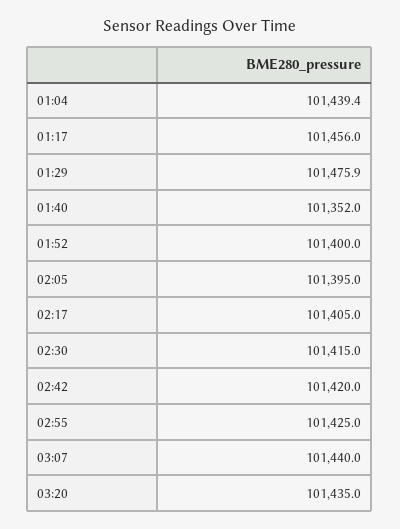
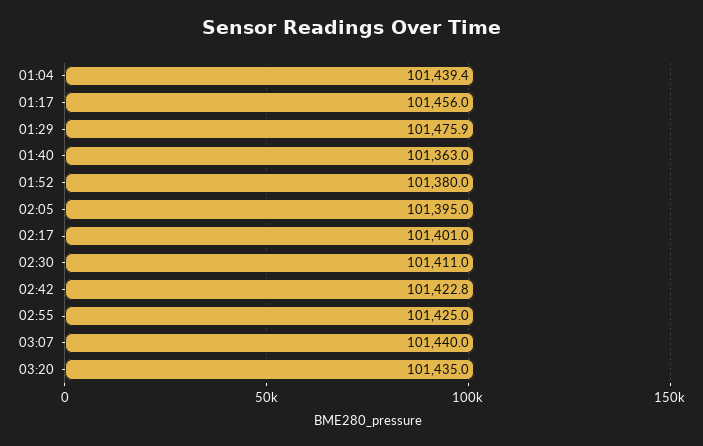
01:40: 101352 -> 101363
01:52: 101400 -> 101380
02:17: 101405 -> 101401
02:30: 101415 -> 101411
02:42: 101420 -> 101422.8

